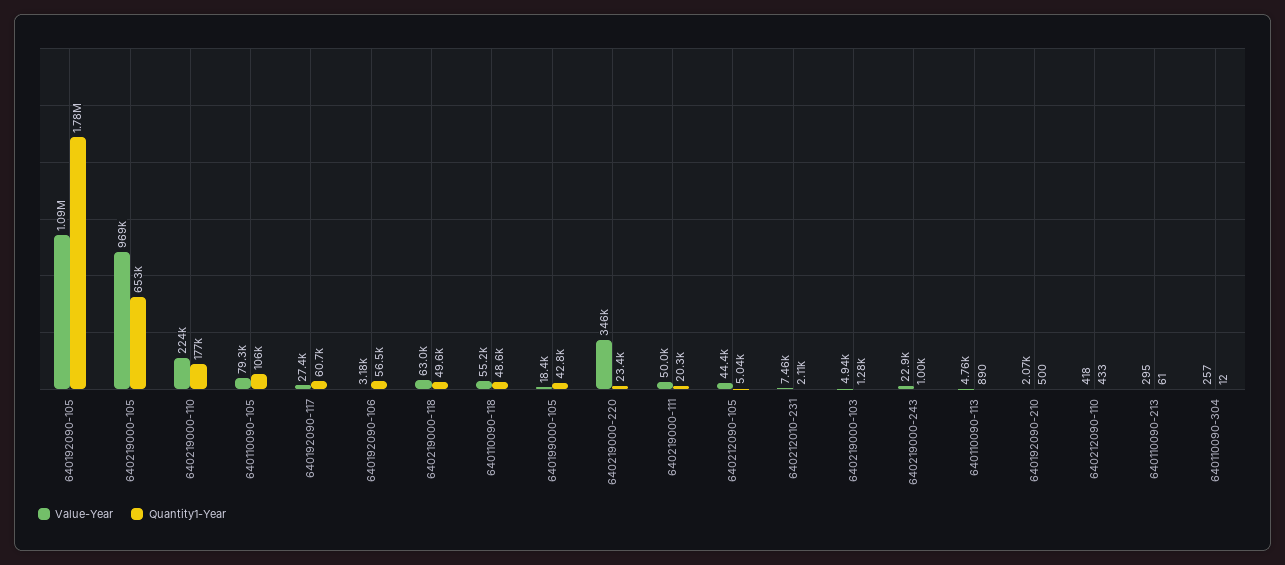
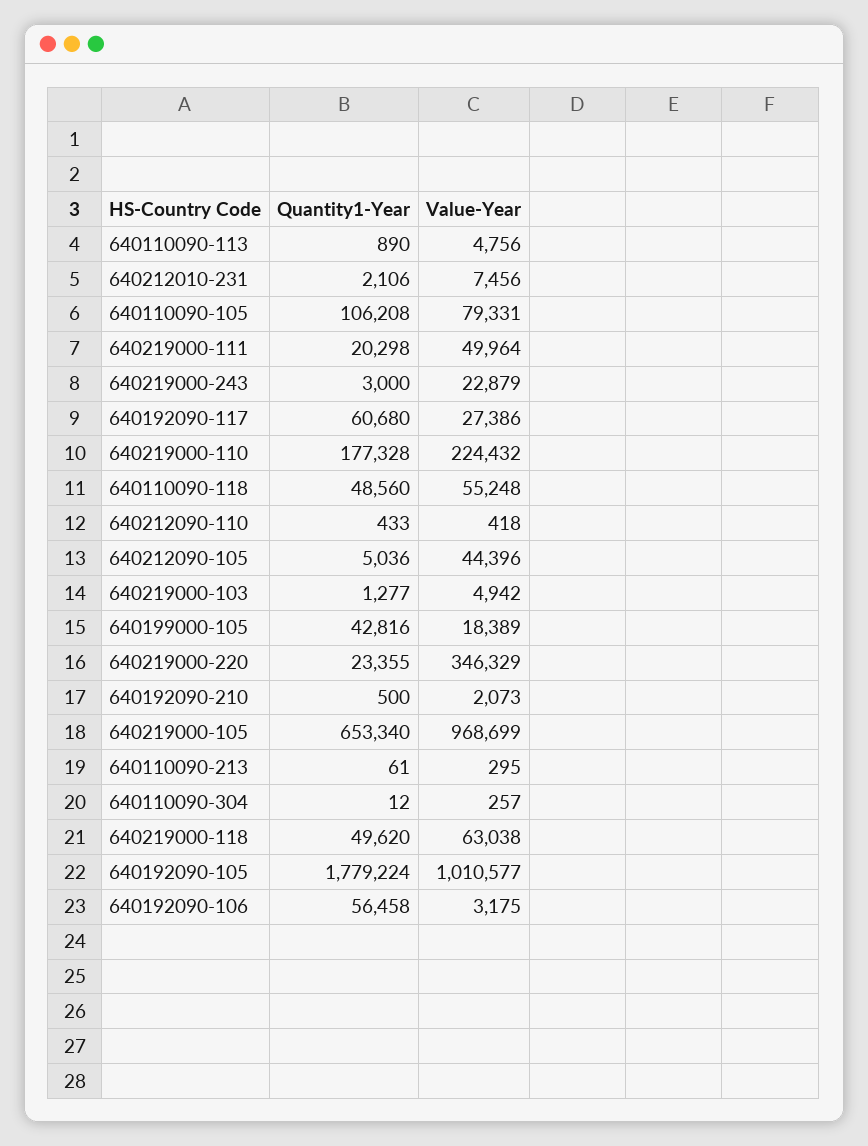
Value-Year, 640192090-105: 1090000 -> 1010577
Quantity1-Year, 640219000-243: 1000 -> 3000

